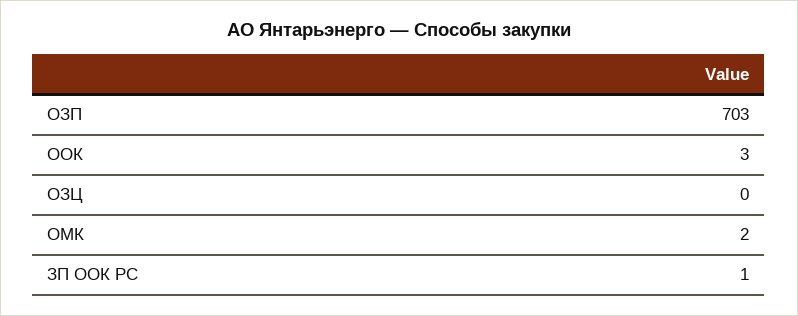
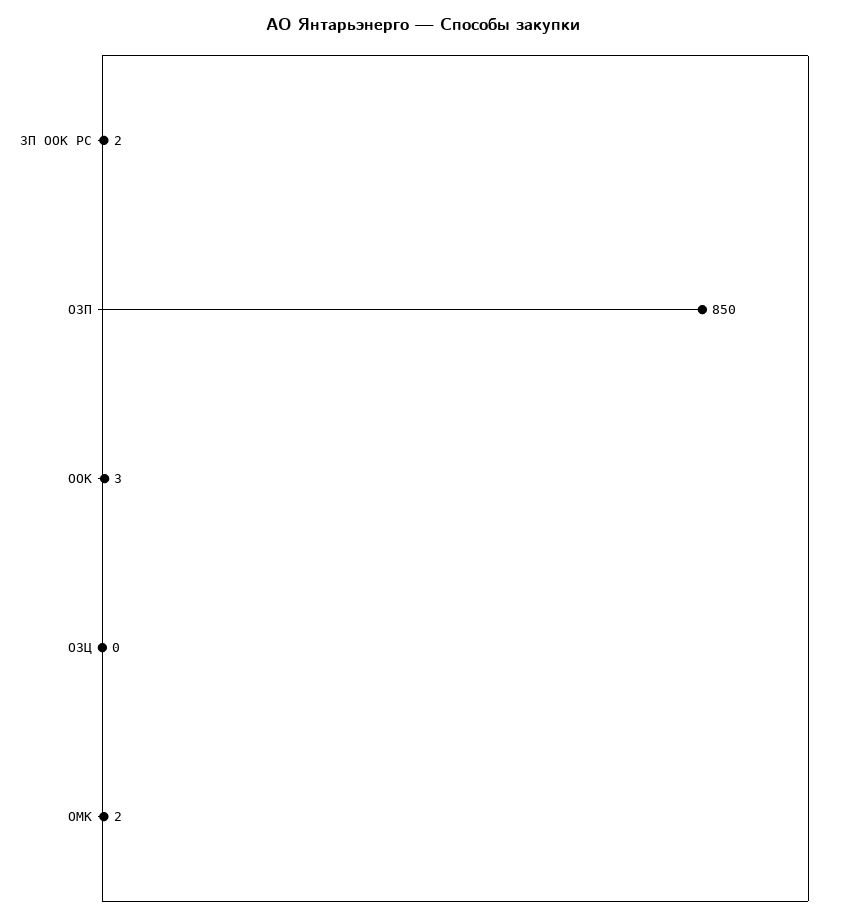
ОЗП: 703 -> 850
ЗП ООК РС: 1 -> 2

